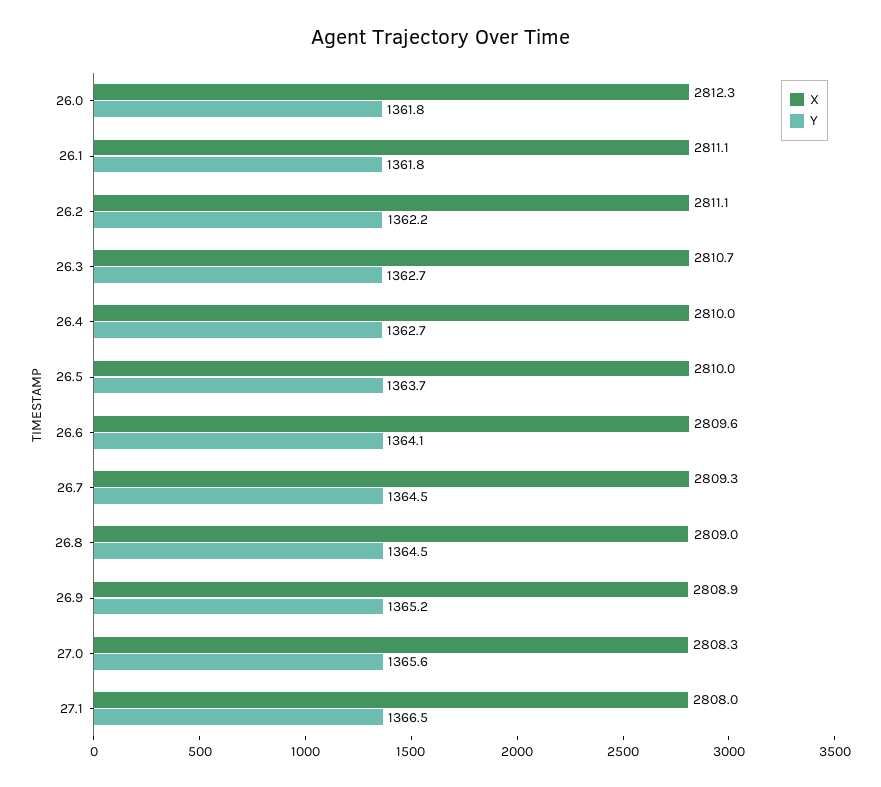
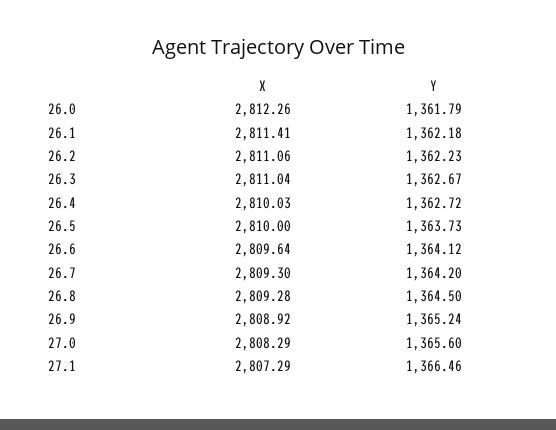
X, 26.1: 2811.1 -> 2811.41
Y, 26.1: 1361.8 -> 1362.18
X, 26.3: 2810.7 -> 2811.04
Y, 26.7: 1364.5 -> 1364.2
X, 26.8: 2809 -> 2809.28
X, 27.1: 2808 -> 2807.29

